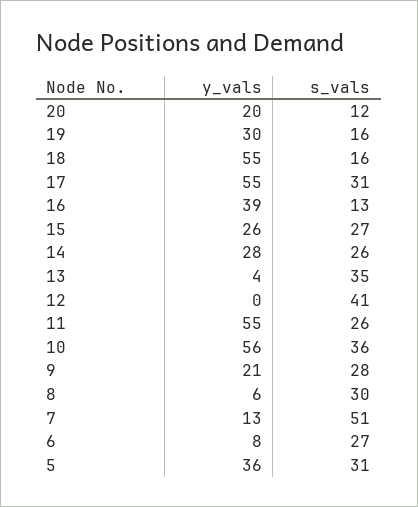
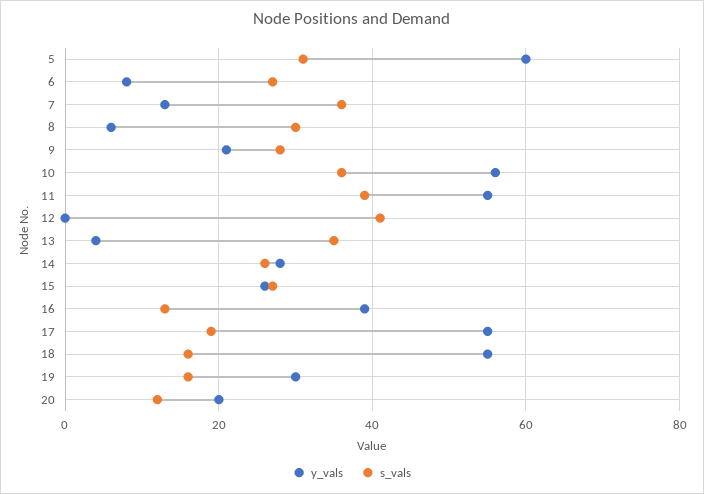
s_vals, 17: 31 -> 20
s_vals, 11: 26 -> 40
s_vals, 7: 51 -> 35
y_vals, 5: 36 -> 60

